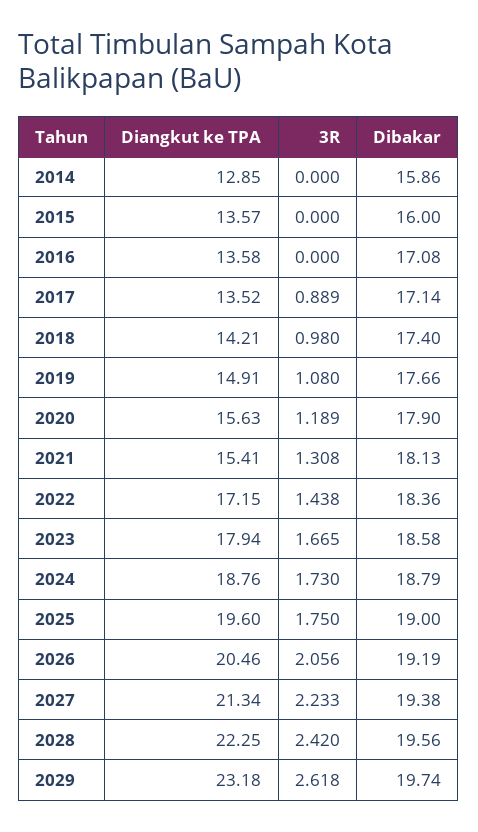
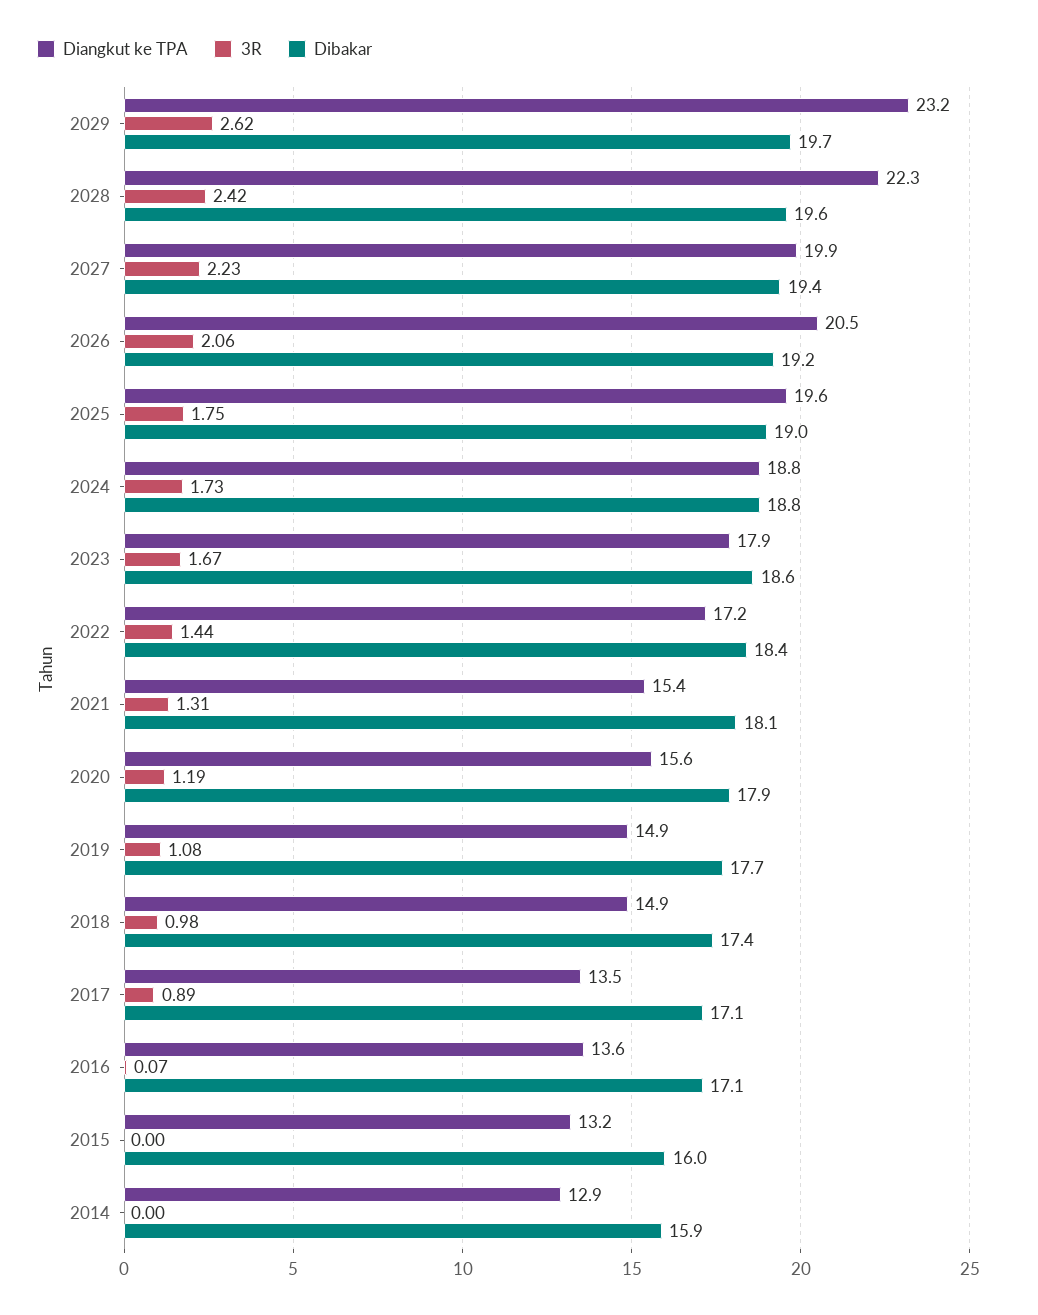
Diangkut ke TPA, 2015: 13.57 -> 13.2
3R, 2016: 0 -> 0.07
Diangkut ke TPA, 2018: 14.21 -> 14.9
Diangkut ke TPA, 2027: 21.34 -> 19.9

